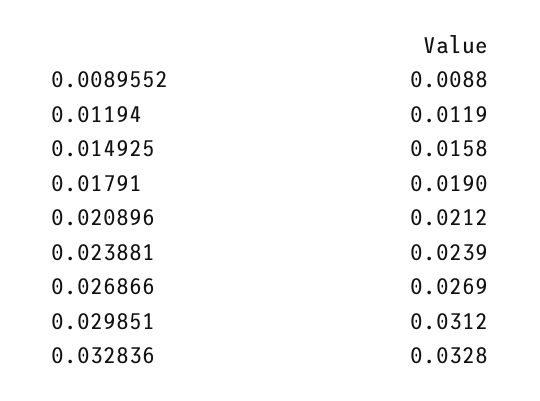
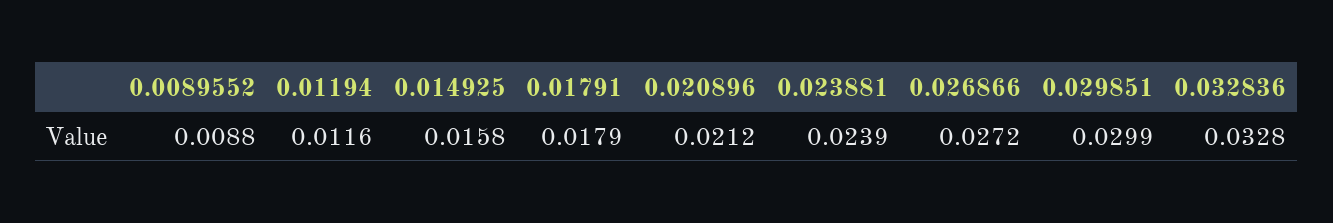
0.01194: 0.0119 -> 0.0116
0.01791: 0.019 -> 0.0179
0.026866: 0.0269 -> 0.0272
0.029851: 0.0312 -> 0.0299

